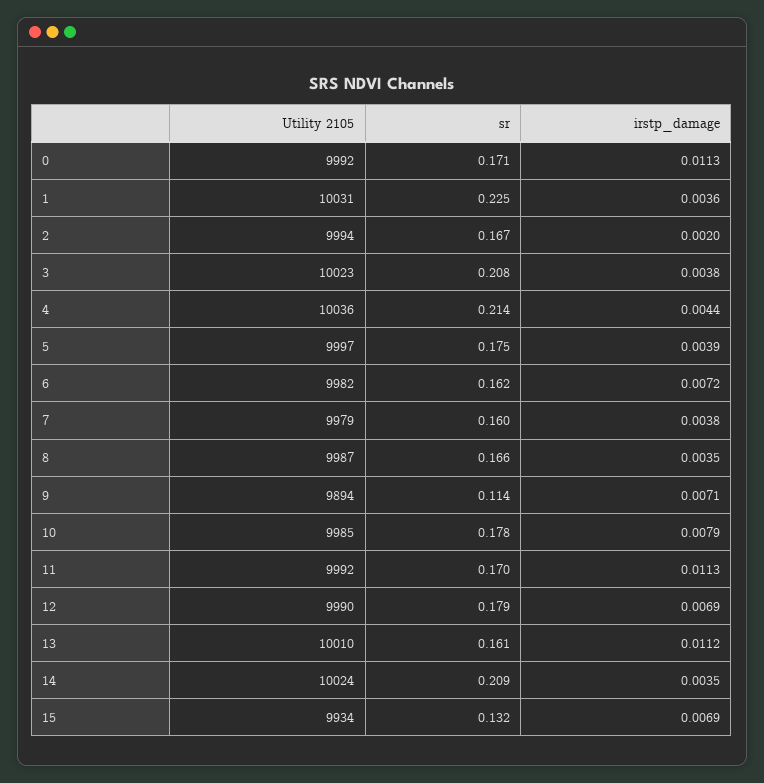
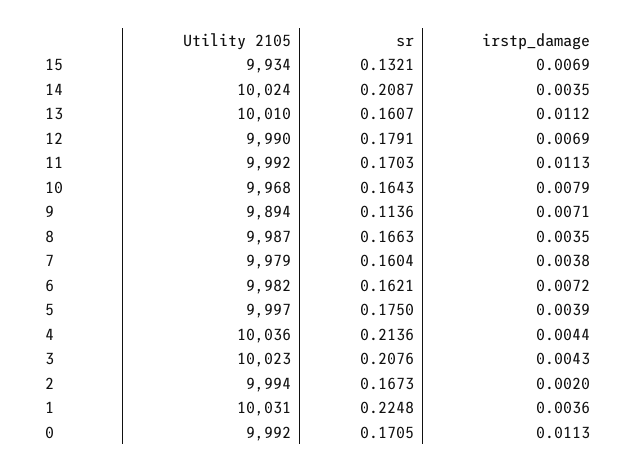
irstp_damage, 3: 0.0038 -> 0.0043
Utility 2105, 10: 9985 -> 9968
sr, 10: 0.178 -> 0.1643

